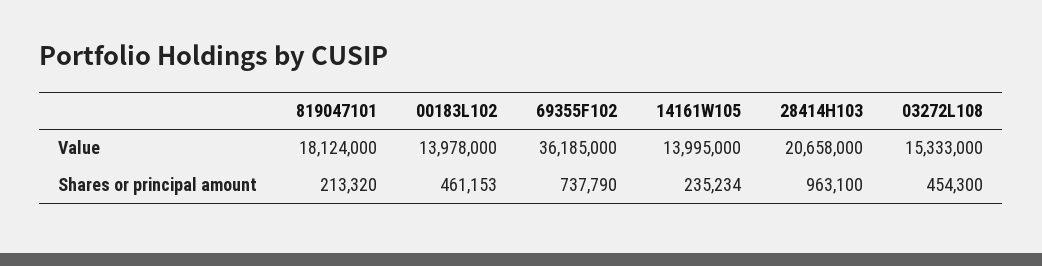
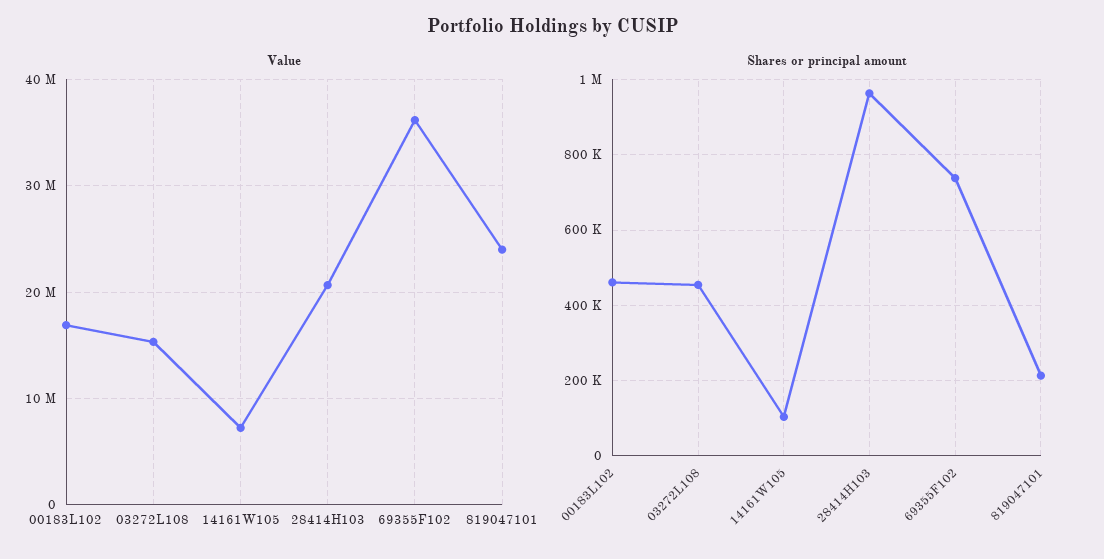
Value, 819047101: 18124000 -> 24000000
Value, 00183L102: 13978000 -> 17000000
Value, 14161W105: 13995000 -> 7000000
Shares or principal amount, 14161W105: 235234 -> 100000

